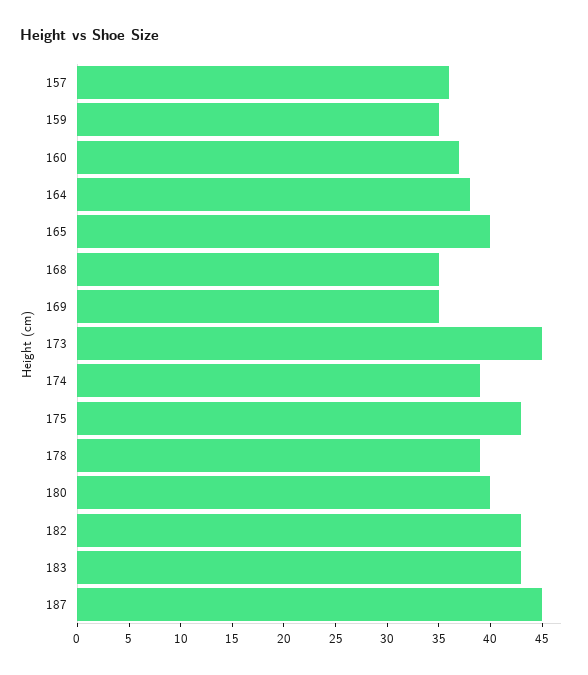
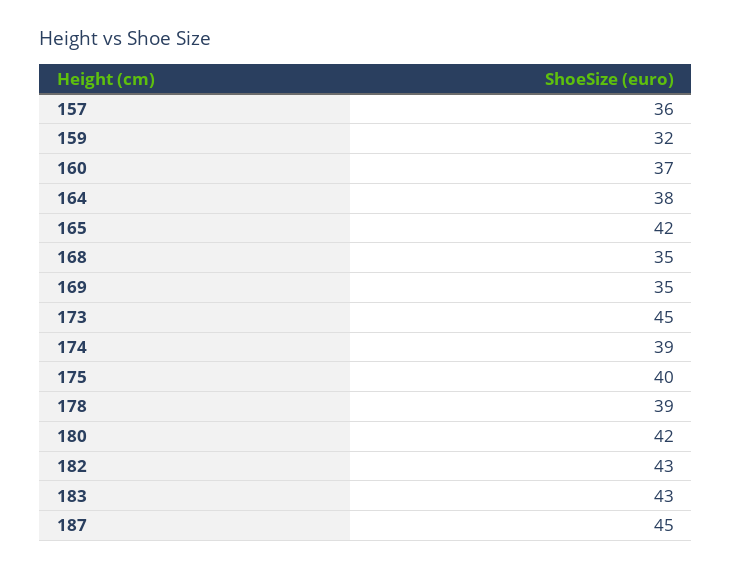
159: 35 -> 32
165: 40 -> 42
175: 43 -> 40
180: 40 -> 42

